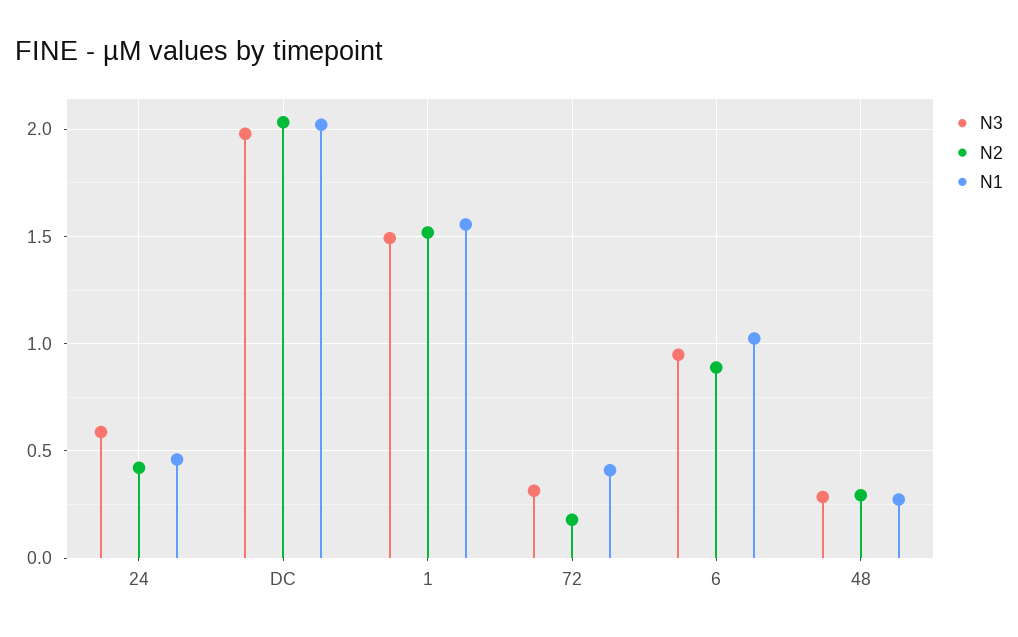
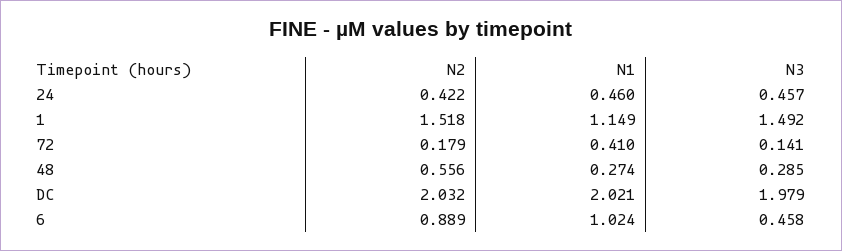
N3, 24: 0.6 -> 0.457
N1, 1: 1.55 -> 1.149
N3, 72: 0.3 -> 0.141
N3, 6: 0.95 -> 0.458
N2, 48: 0.3 -> 0.556

